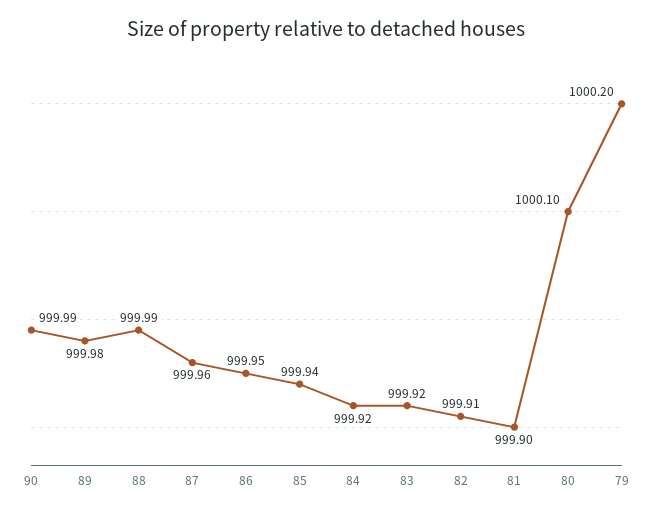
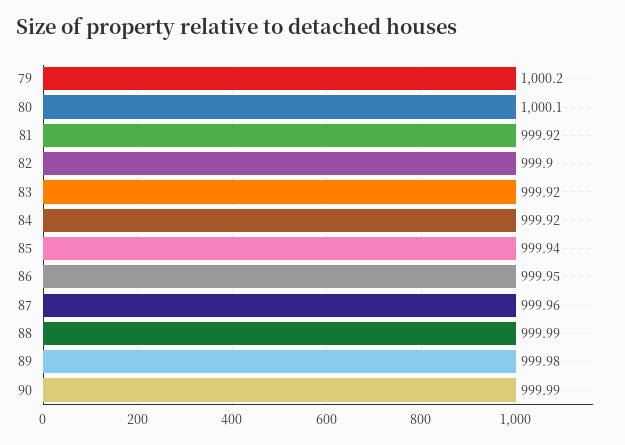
82: 999.91 -> 999.9
81: 999.9 -> 999.92

